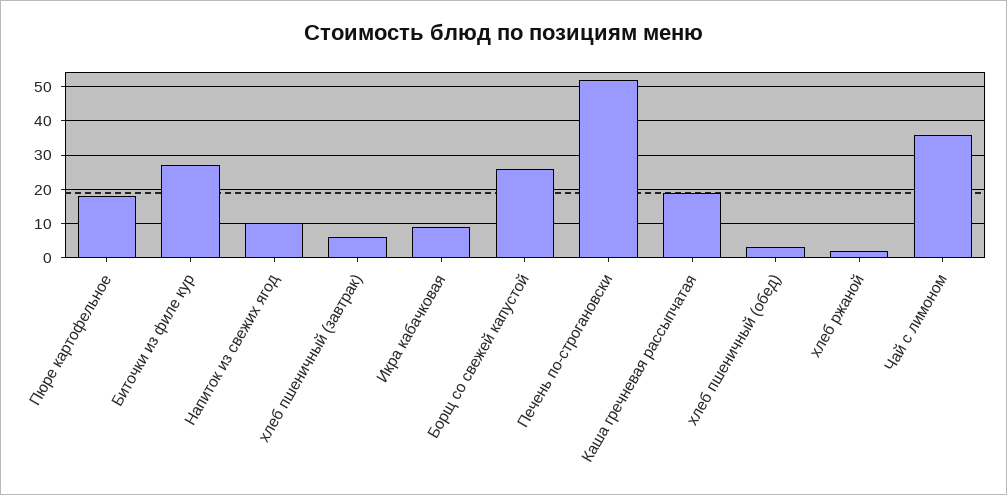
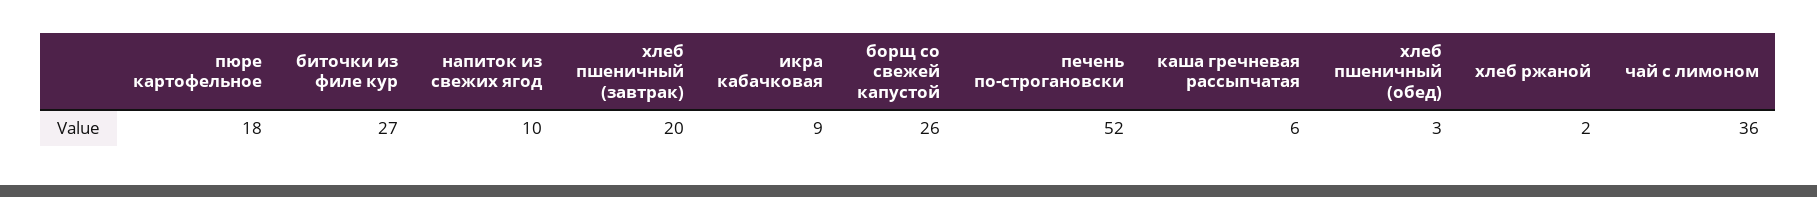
хлеб пшеничный (завтрак): 5 -> 20
Каша гречневая рассыпчатая: 20 -> 6

